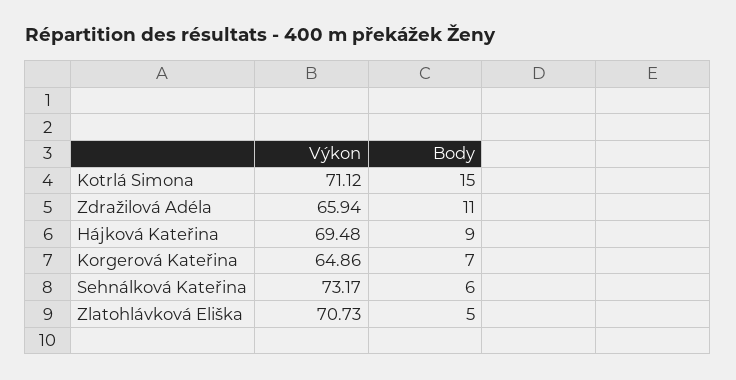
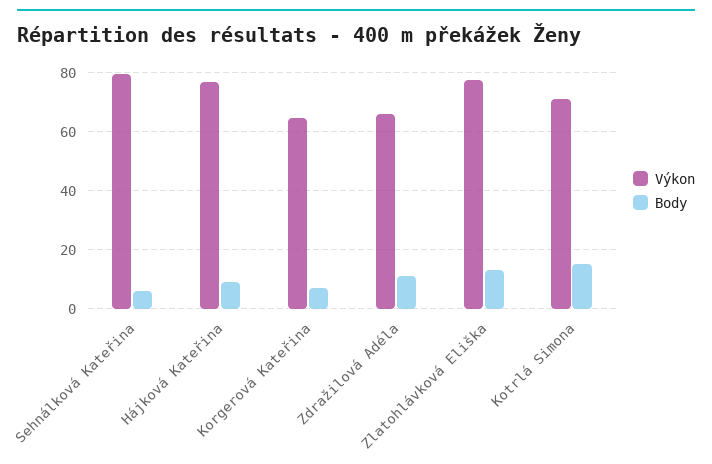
Výkon, Hájková Kateřina: 69.48 -> 77.5
Výkon, Sehnálková Kateřina: 73.17 -> 80
Výkon, Zlatohlávková Eliška: 70.73 -> 77.5
Body, Zlatohlávková Eliška: 5 -> 12.5

